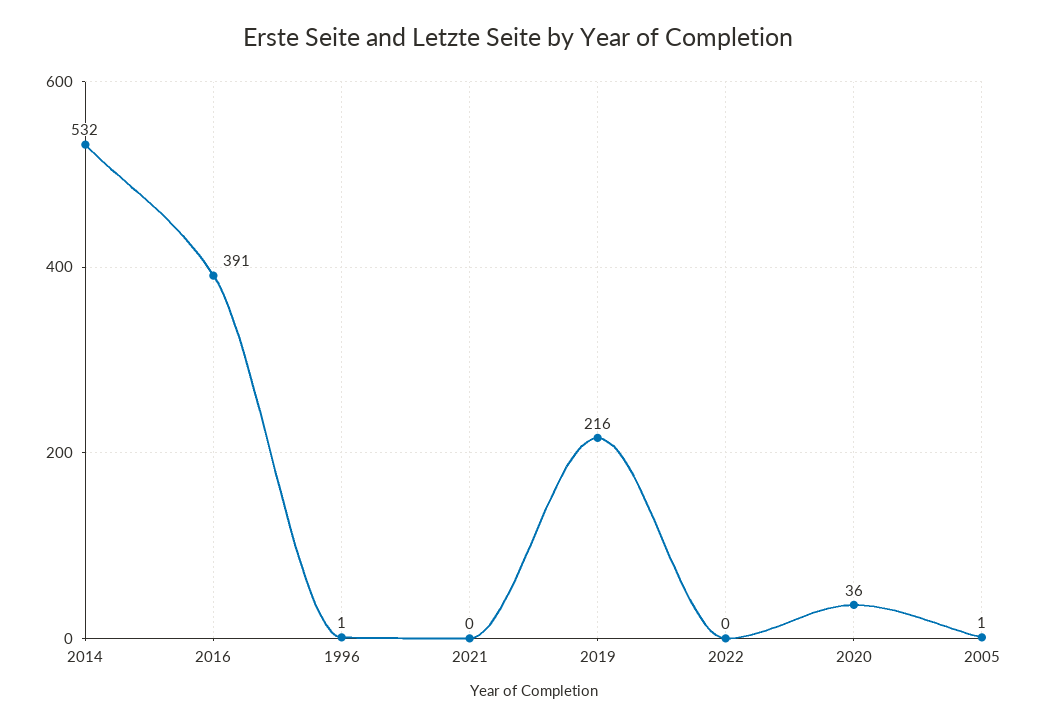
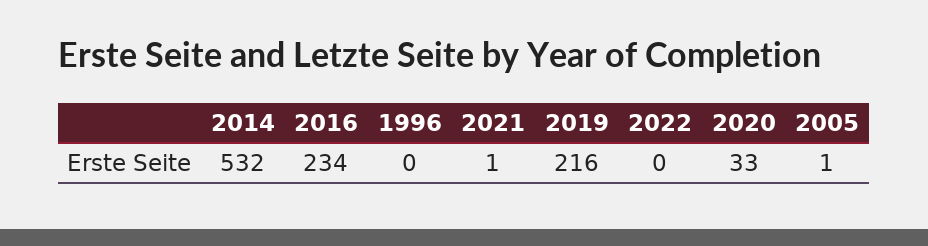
2016: 391 -> 234
1996: 1 -> 0
2021: 0 -> 1
2020: 36 -> 33

